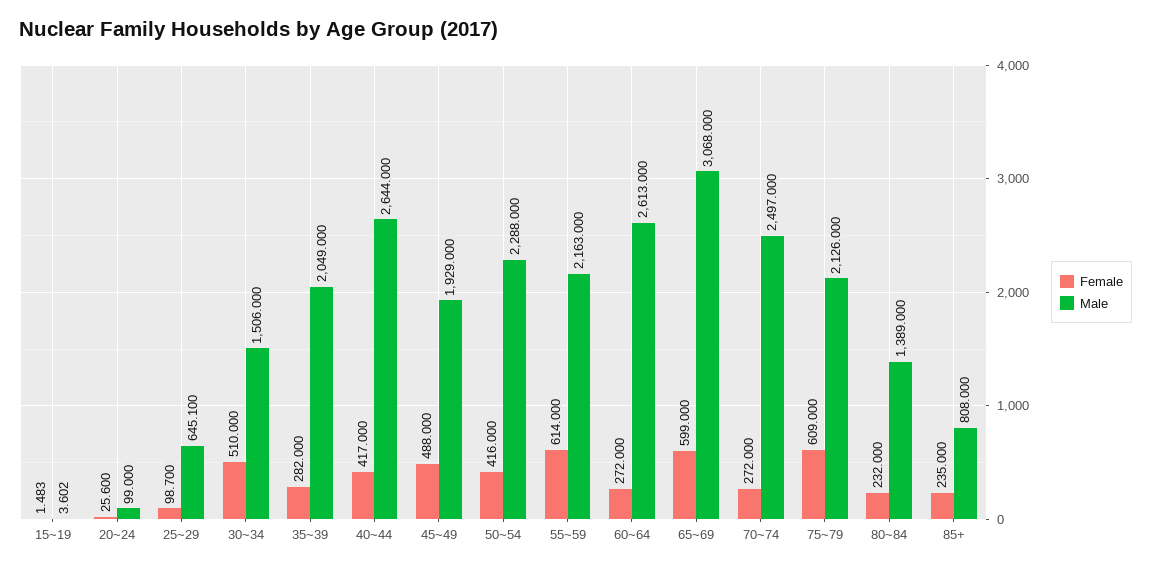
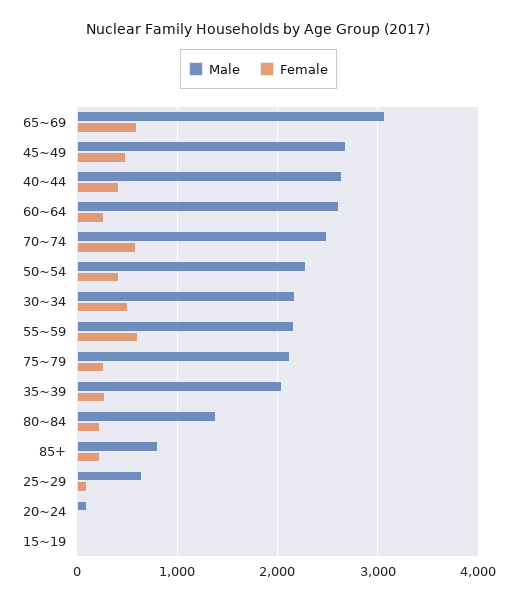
Male, 30~34: 1506 -> 2200
Male, 45~49: 1929 -> 2700
Female, 70~74: 272 -> 600
Female, 75~79: 609 -> 300

